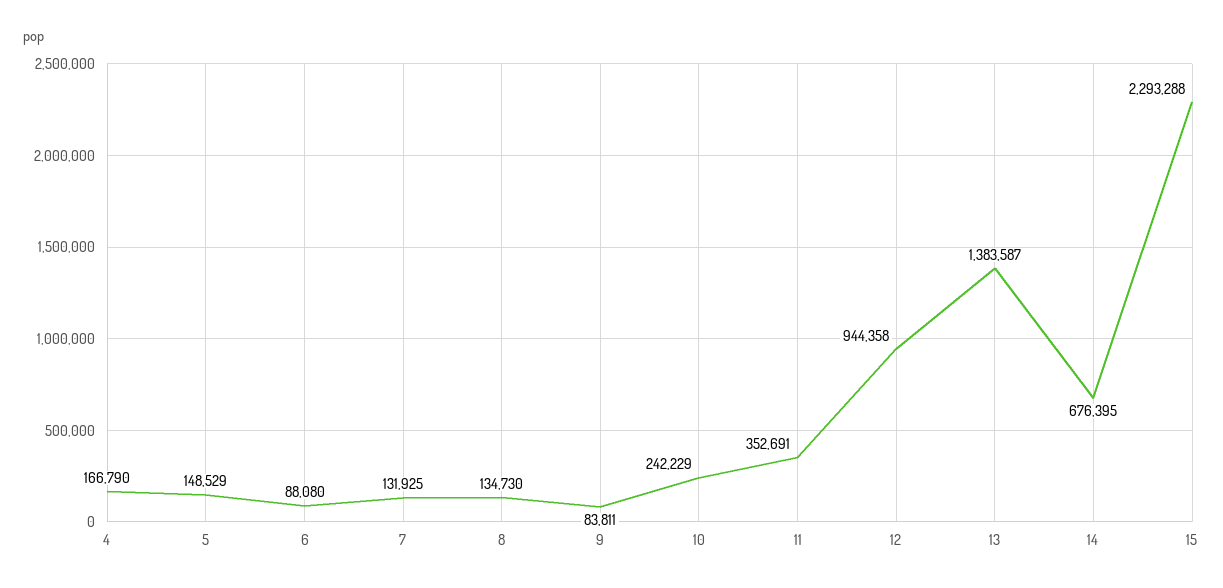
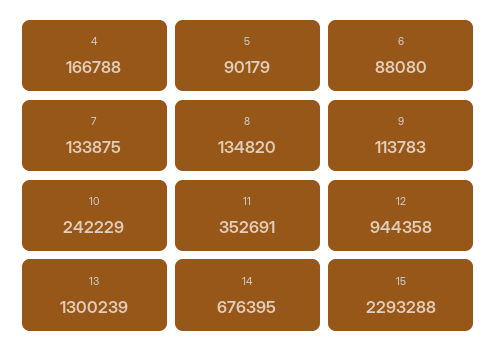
4: 166790 -> 166788
5: 148529 -> 90179
7: 131925 -> 133875
8: 134730 -> 134820
9: 83811 -> 113783
13: 1383587 -> 1300239

